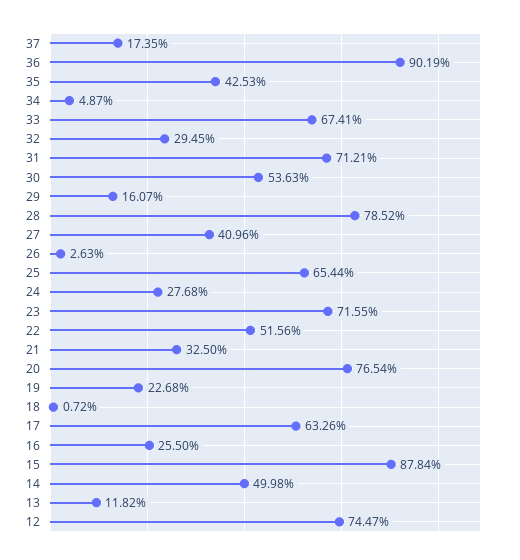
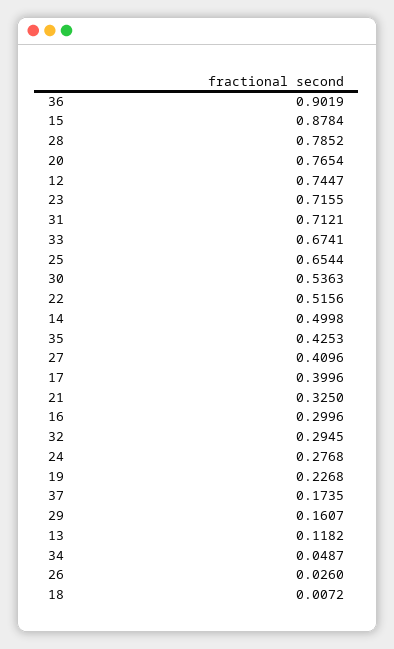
26: 0.0263 -> 0.026
17: 0.6326 -> 0.3996
16: 0.255 -> 0.2996

